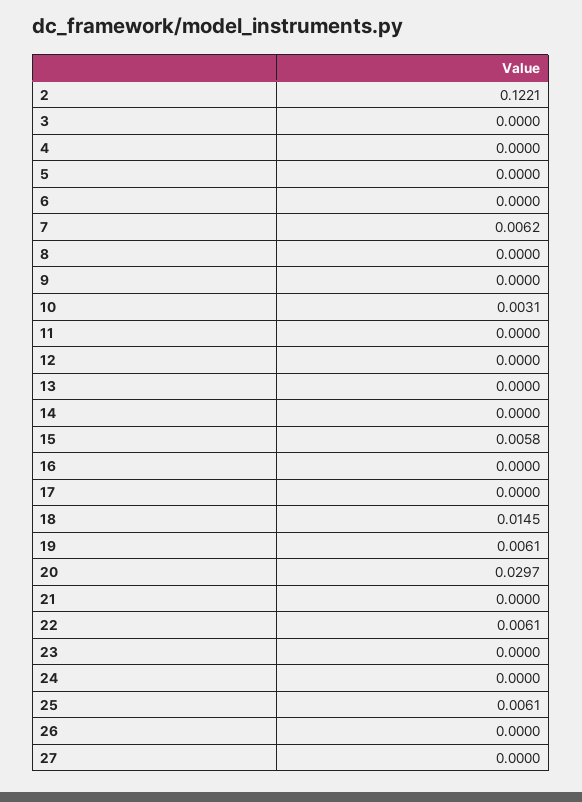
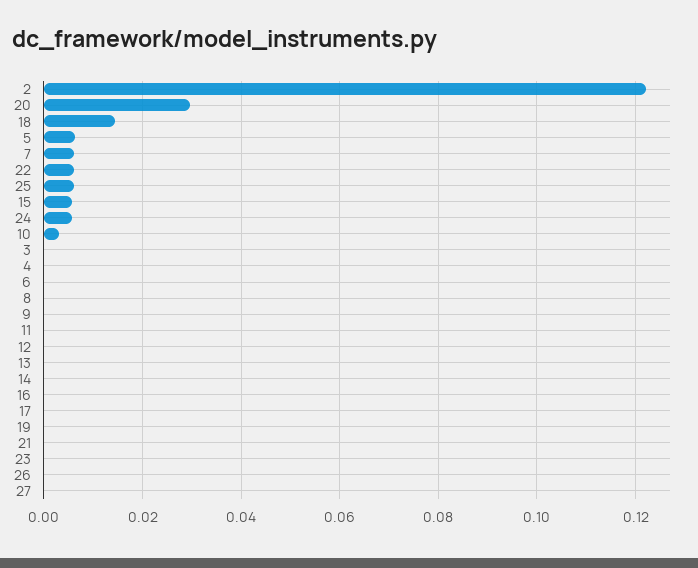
5: 0 -> 0.006
19: 0.0061 -> 0
24: 0 -> 0.006

